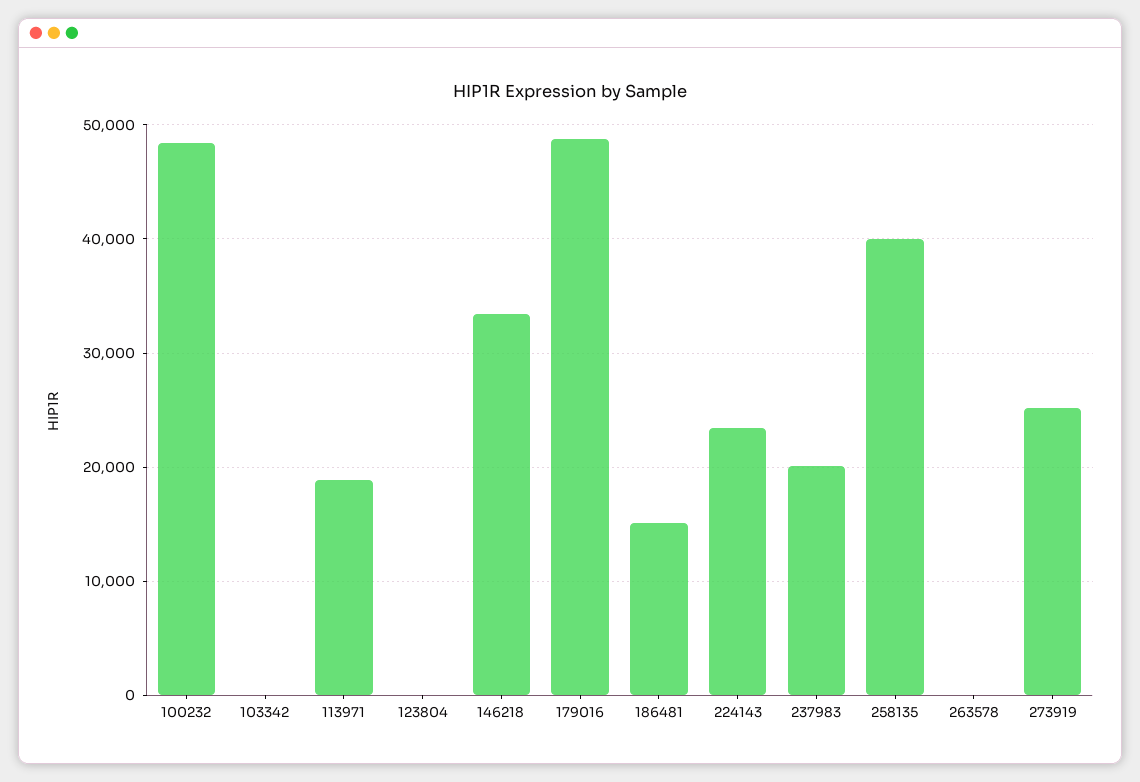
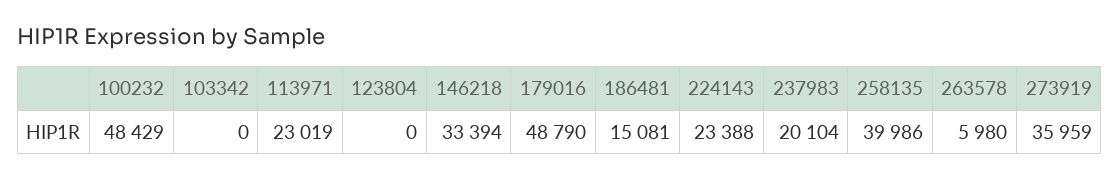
113971: 19000 -> 23019
263578: 0 -> 5980
273919: 25000 -> 35959

